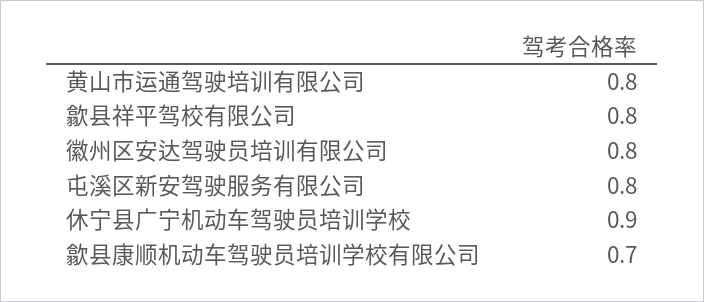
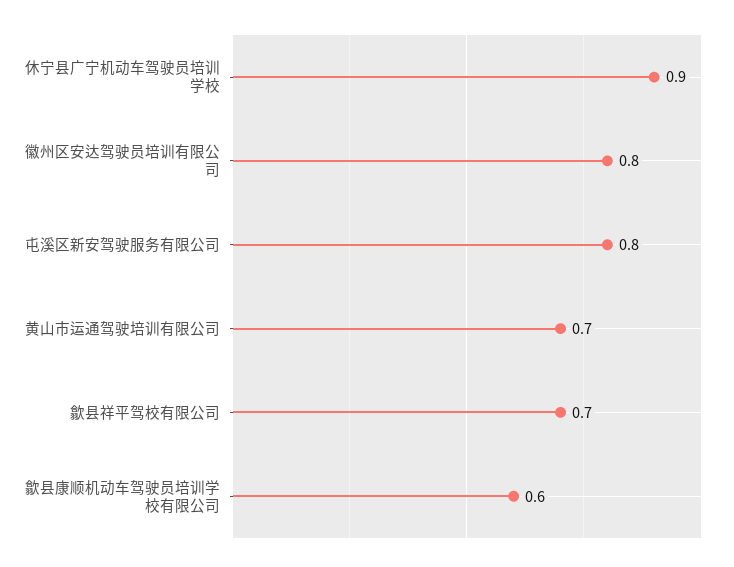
黄山市运通驾驶培训有限公司: 0.8 -> 0.7
歙县祥平驾校有限公司: 0.8 -> 0.7
歙县康顺机动车驾驶员培训学校有限公司: 0.7 -> 0.6

